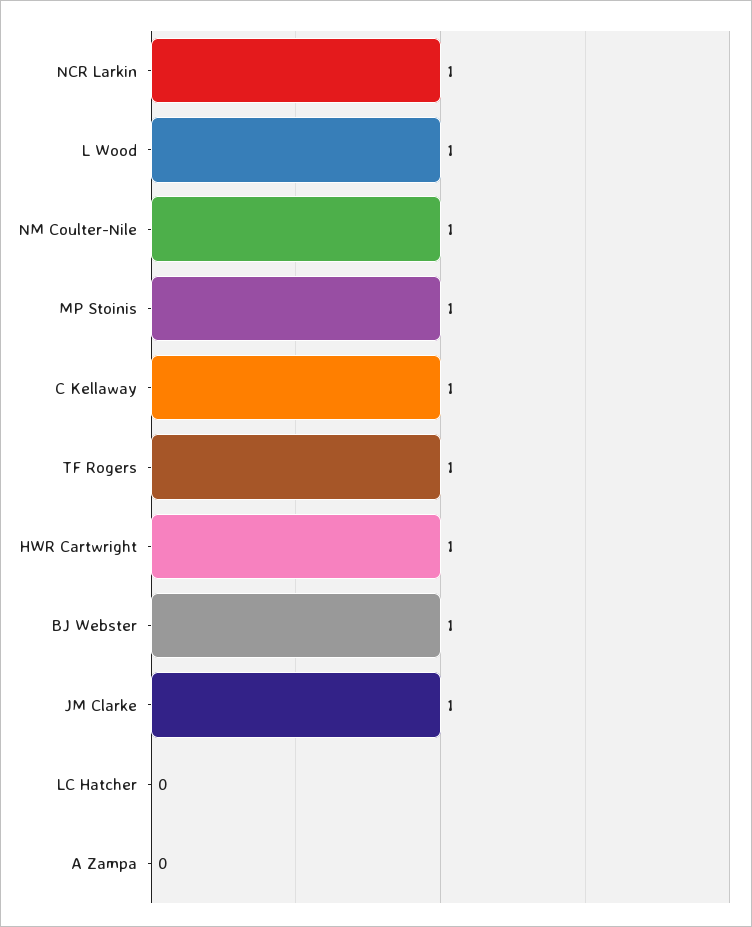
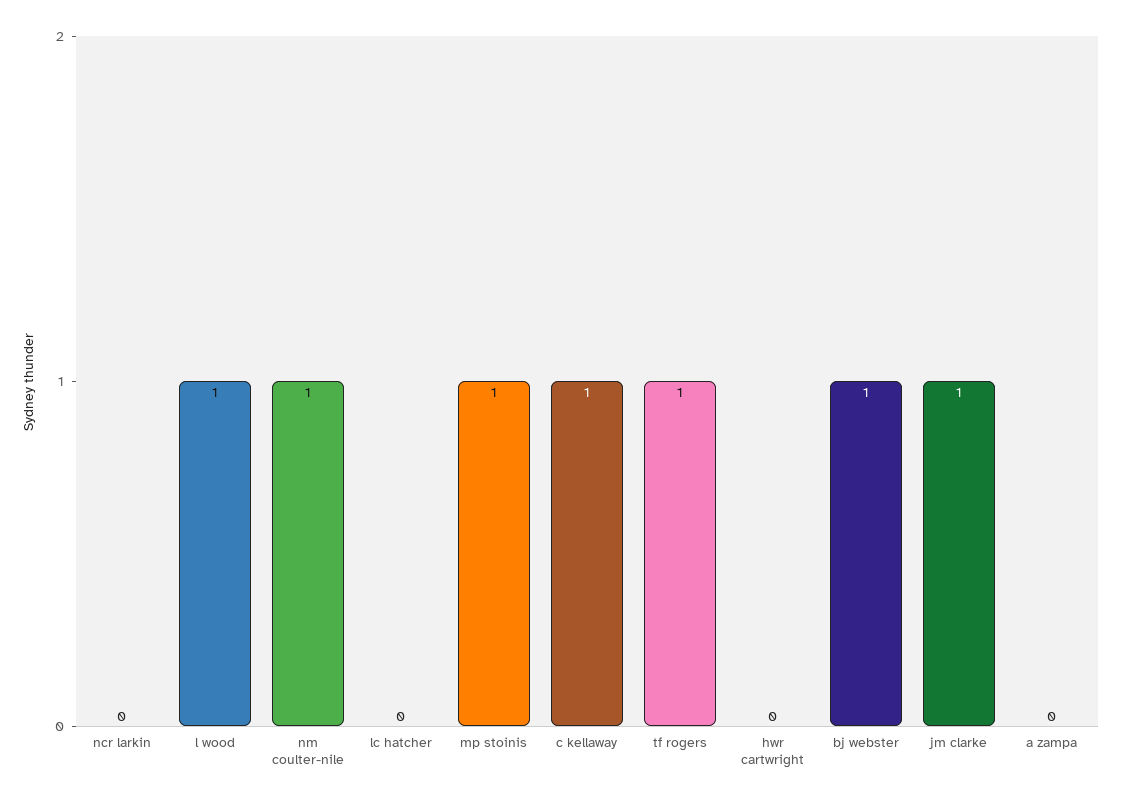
NCR Larkin: 1 -> 0
HWR Cartwright: 1 -> 0

